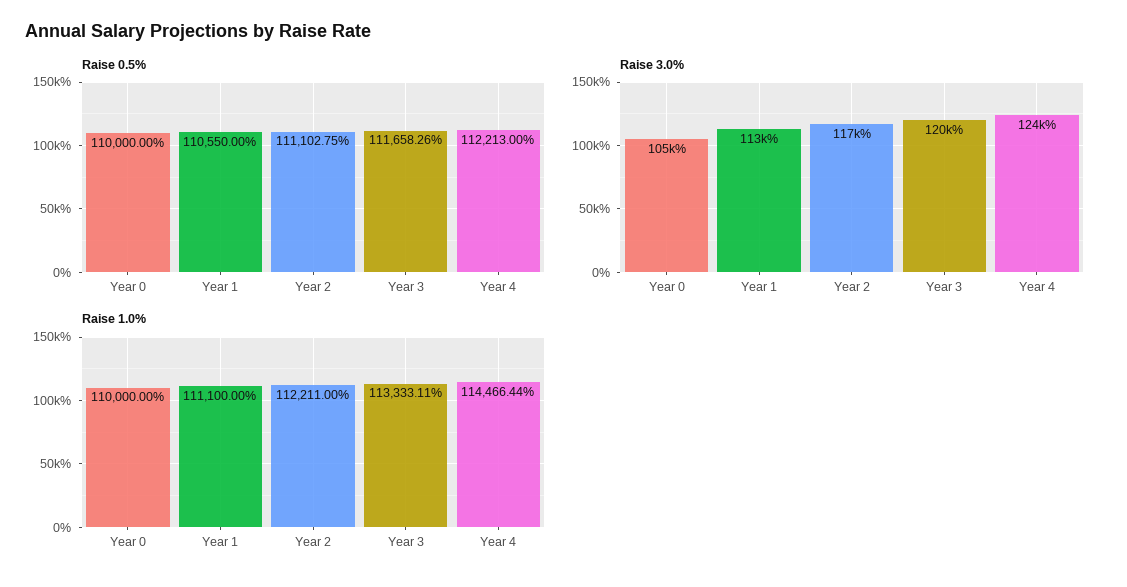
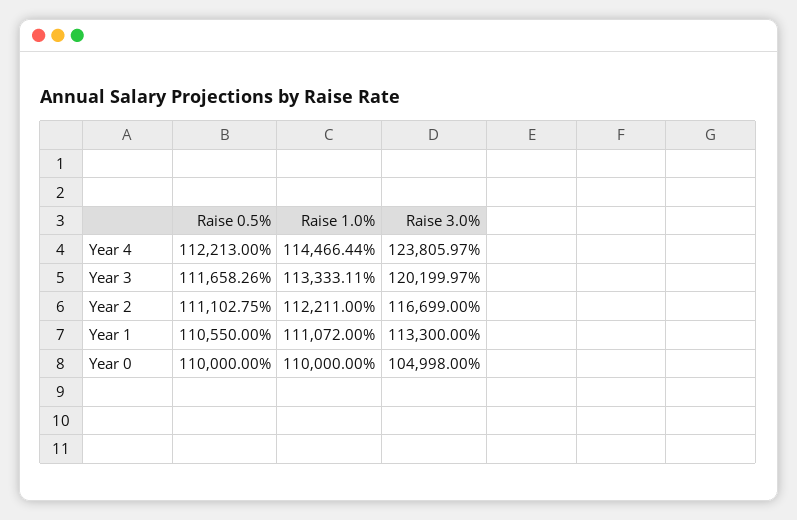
Raise 1.0%, Year 1: 111100 -> 111072

